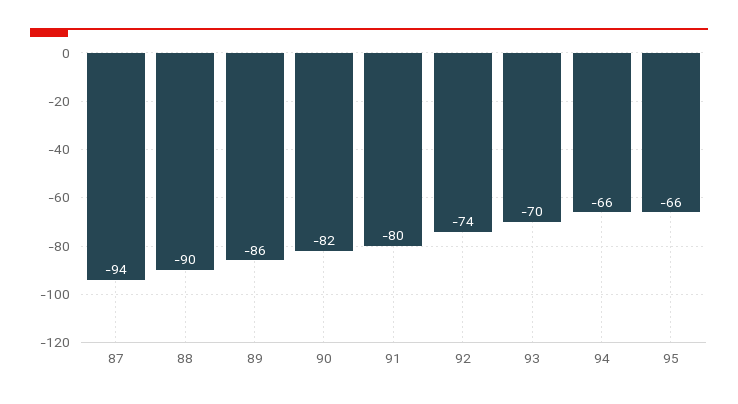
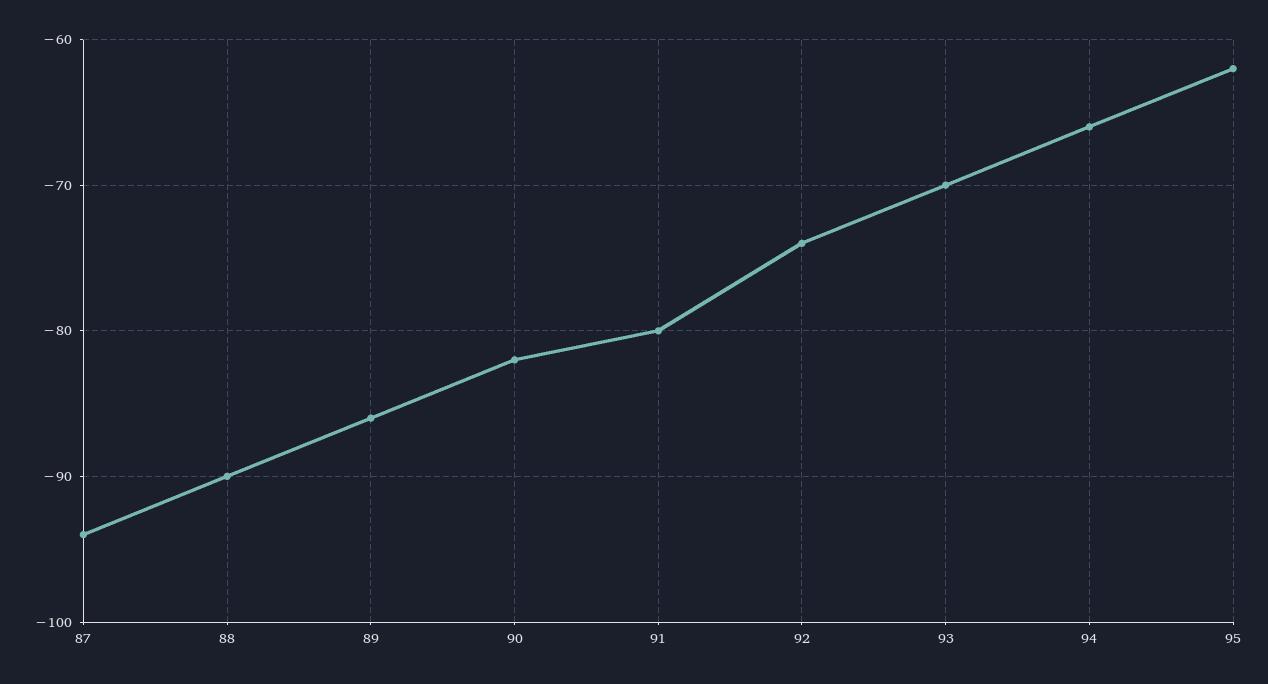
95: -66 -> -62

